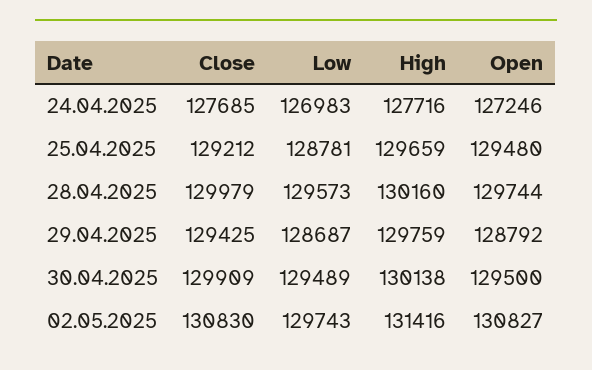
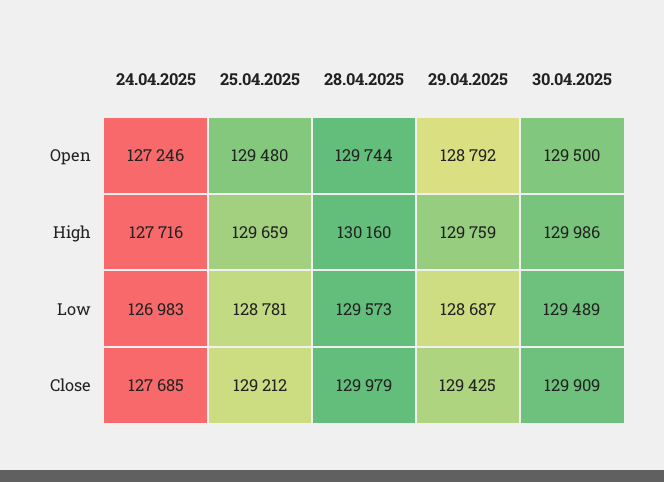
High, 30.04.2025: 130138 -> 129986
Close, 02.05.2025: 130830 -> none
Low, 02.05.2025: 129743 -> none
High, 02.05.2025: 131416 -> none
Open, 02.05.2025: 130827 -> none

